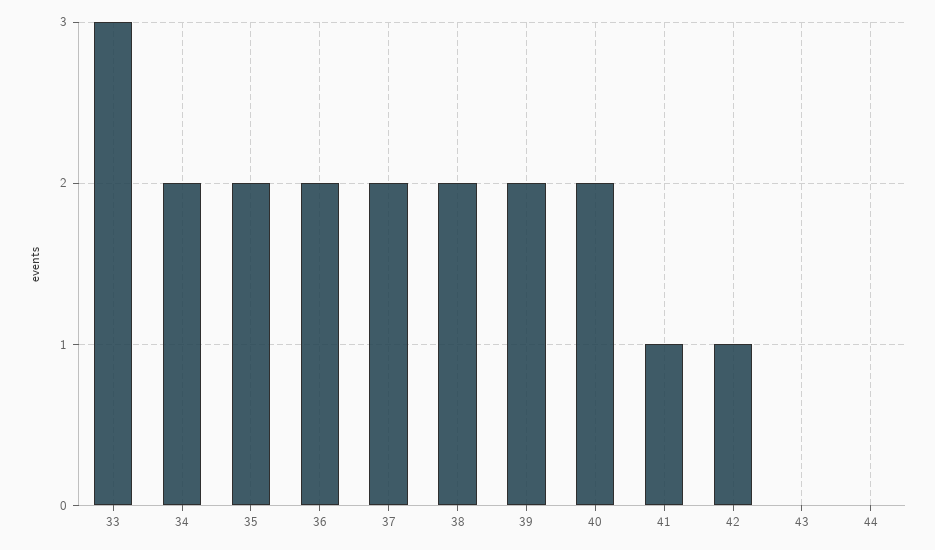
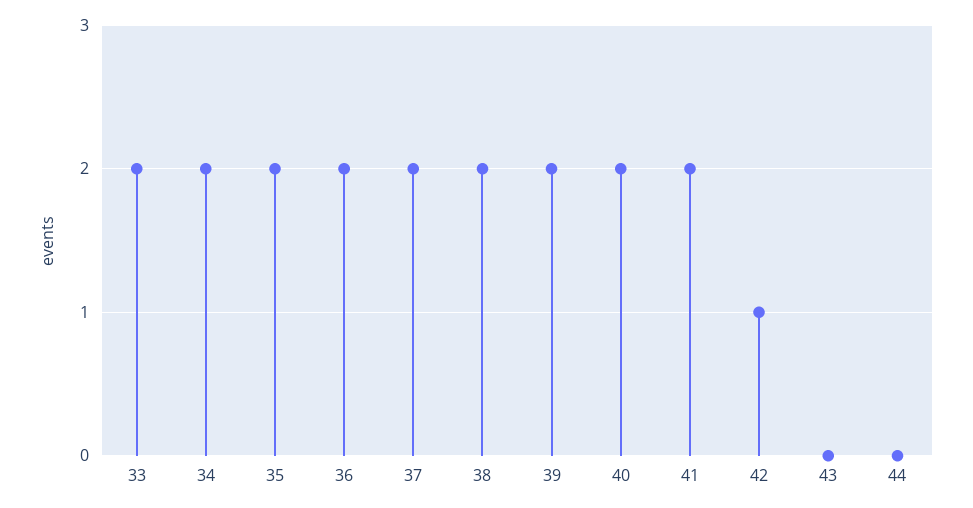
33: 3 -> 2
41: 1 -> 2

